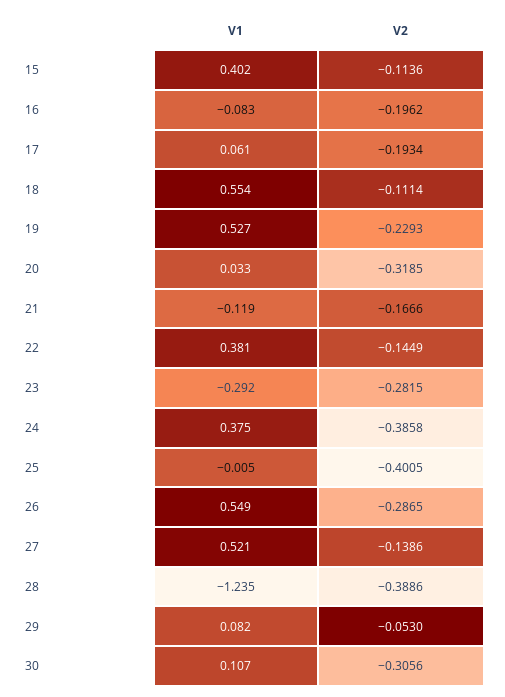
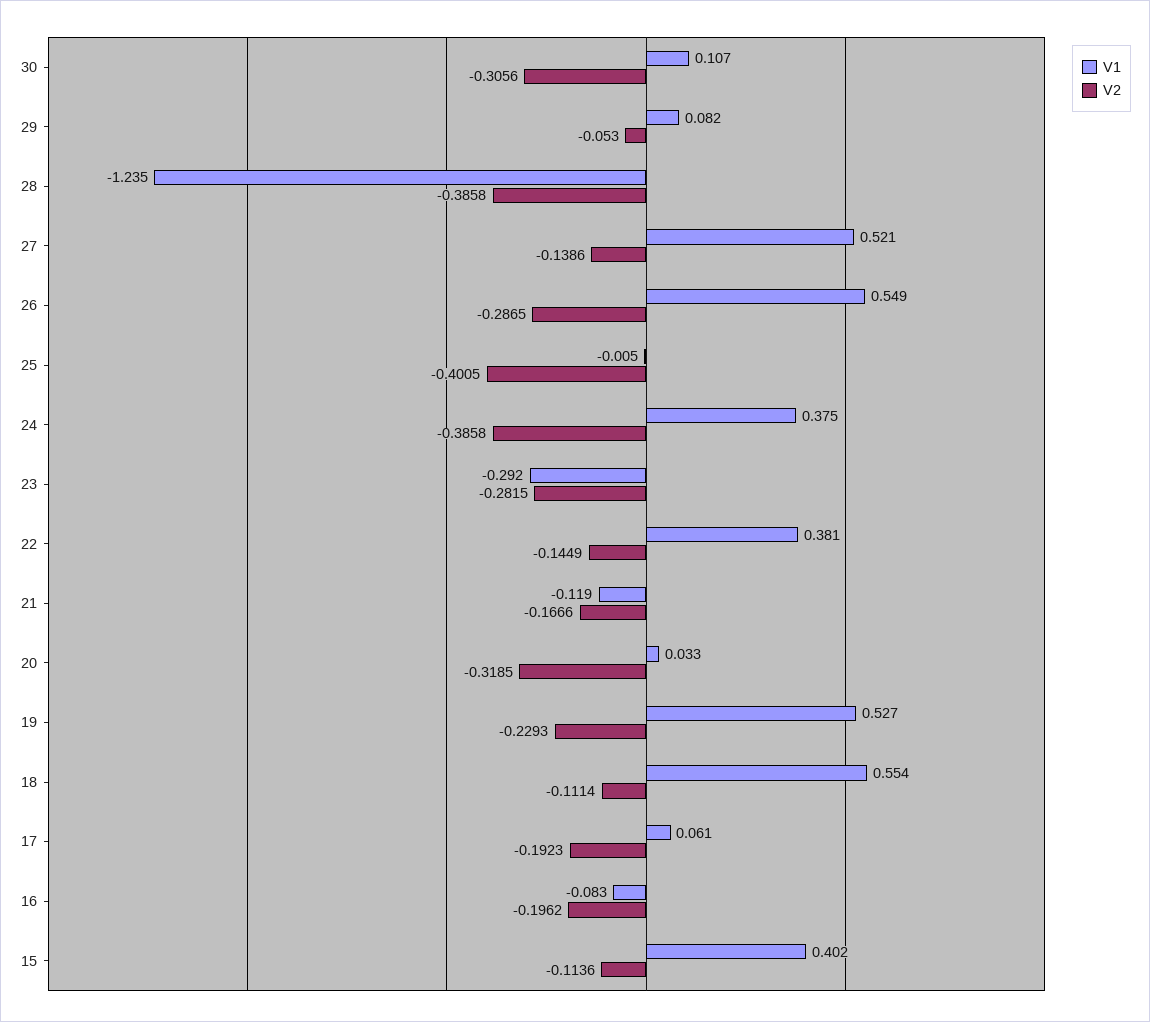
V2, 17: -0.1934 -> -0.1923
V2, 28: -0.3886 -> -0.3858

